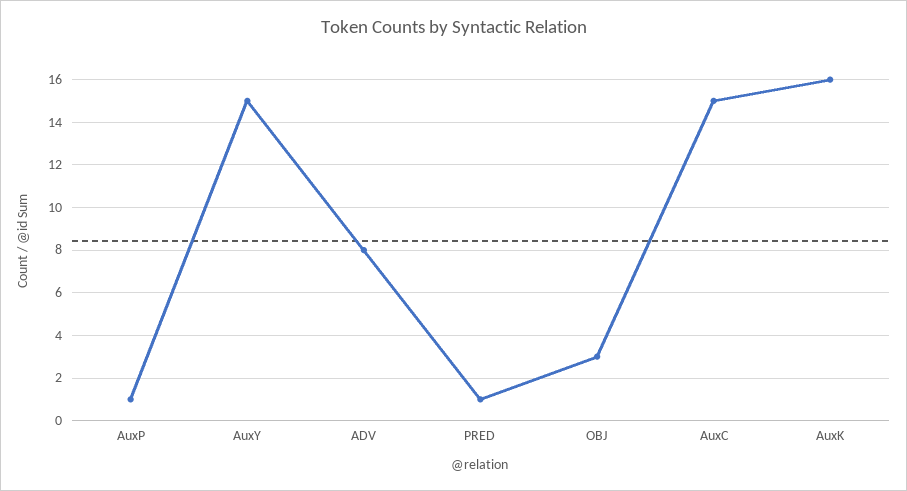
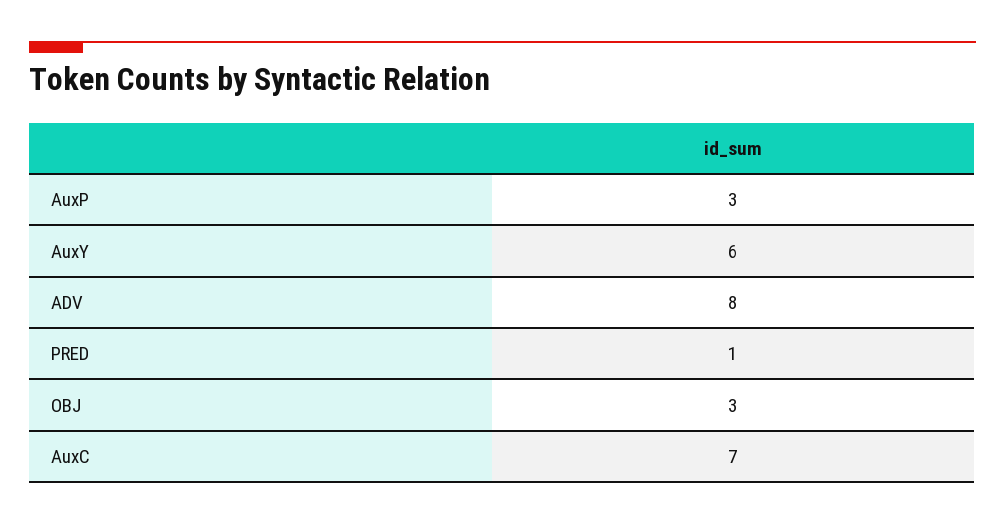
AuxP: 1 -> 3
AuxY: 15 -> 6
AuxC: 15 -> 7
AuxK: 16 -> none

